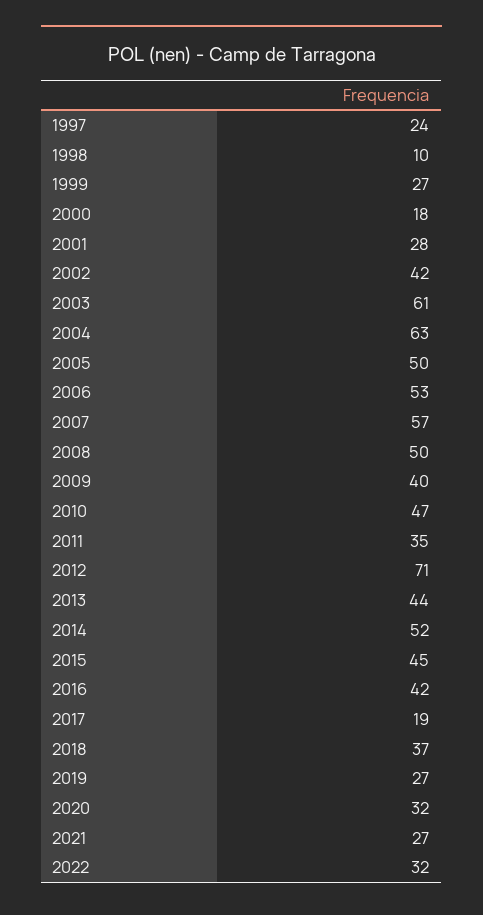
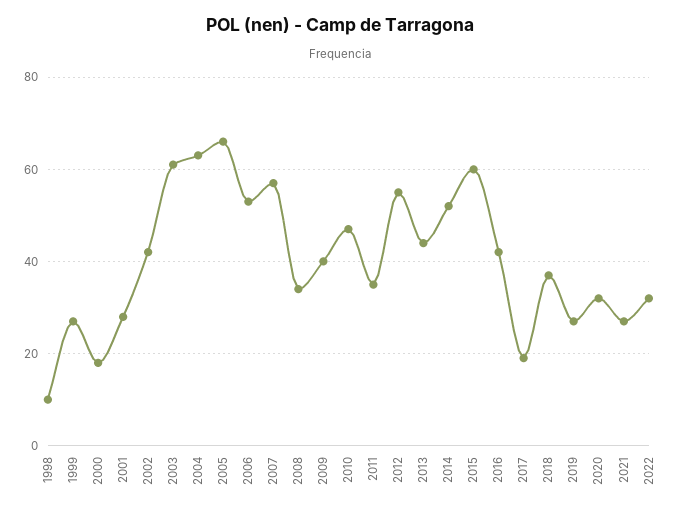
1997: 24 -> none
2005: 50 -> 65
2008: 50 -> 35
2012: 71 -> 55
2015: 45 -> 60

